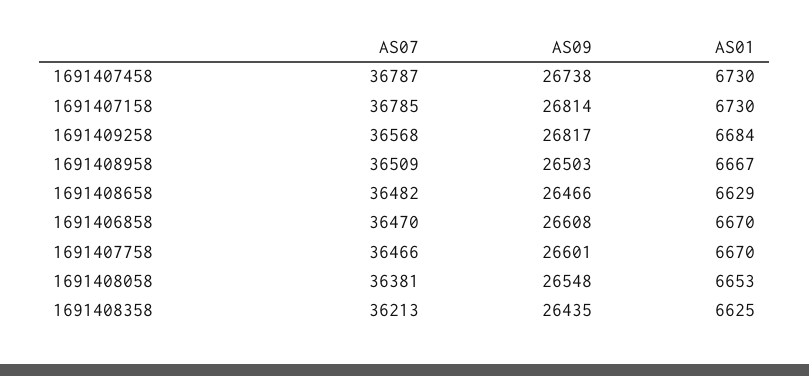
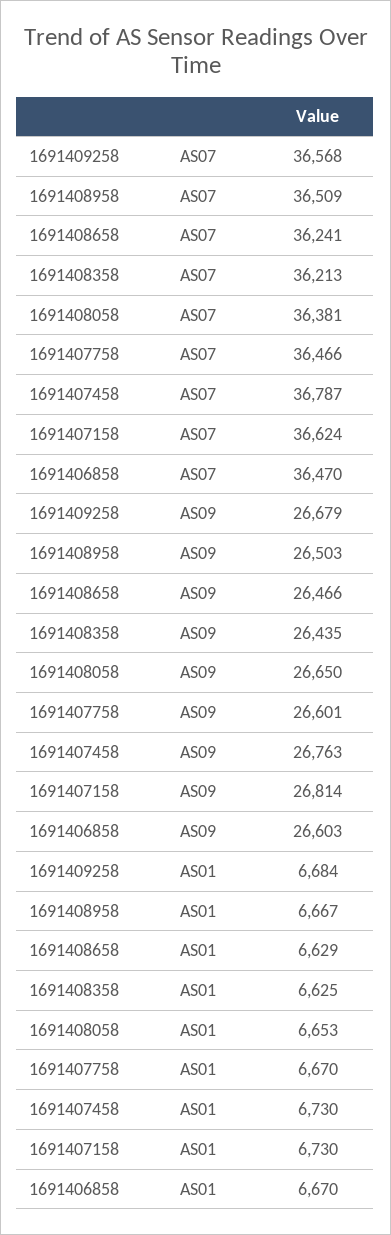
AS09, 1691407458: 26738 -> 26763
AS07, 1691407158: 36785 -> 36624
AS09, 1691409258: 26817 -> 26679
AS07, 1691408658: 36482 -> 36241
AS09, 1691406858: 26608 -> 26603
AS09, 1691408058: 26548 -> 26650

